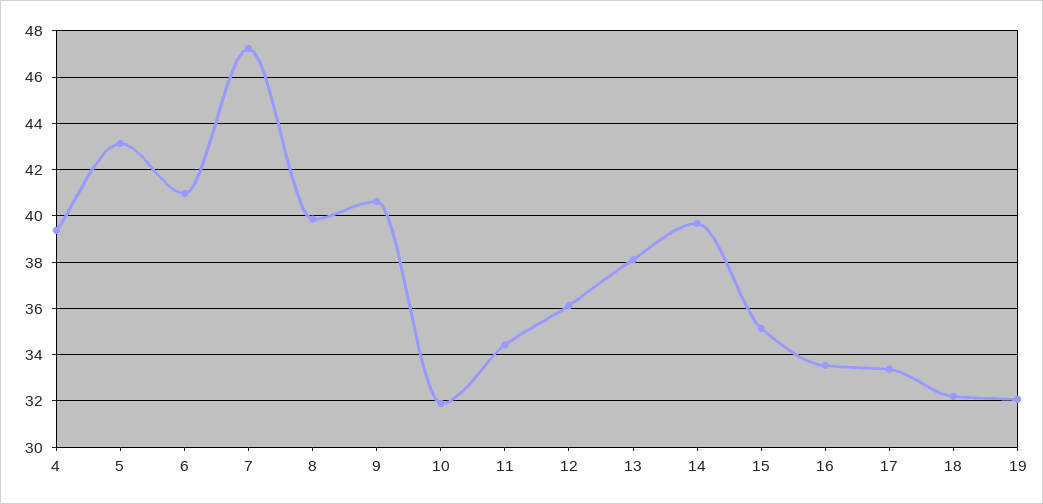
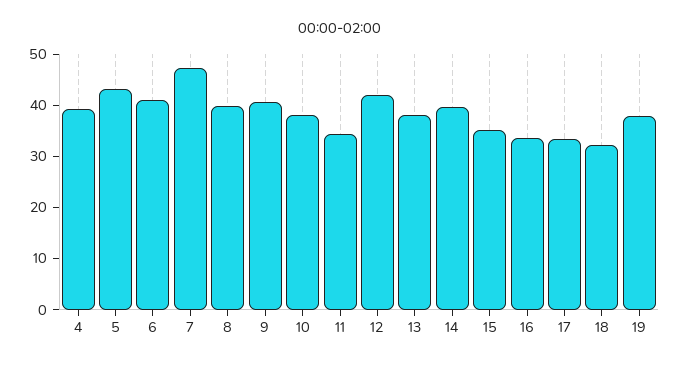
10: 32 -> 38
12: 36 -> 42
19: 32 -> 38

